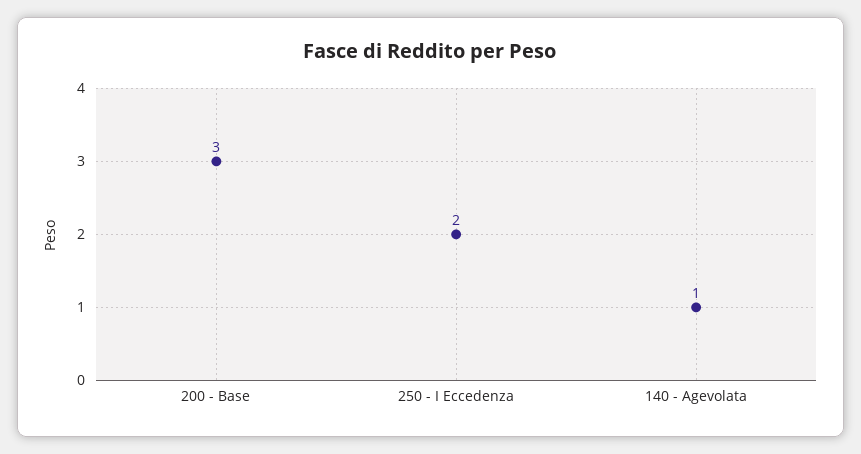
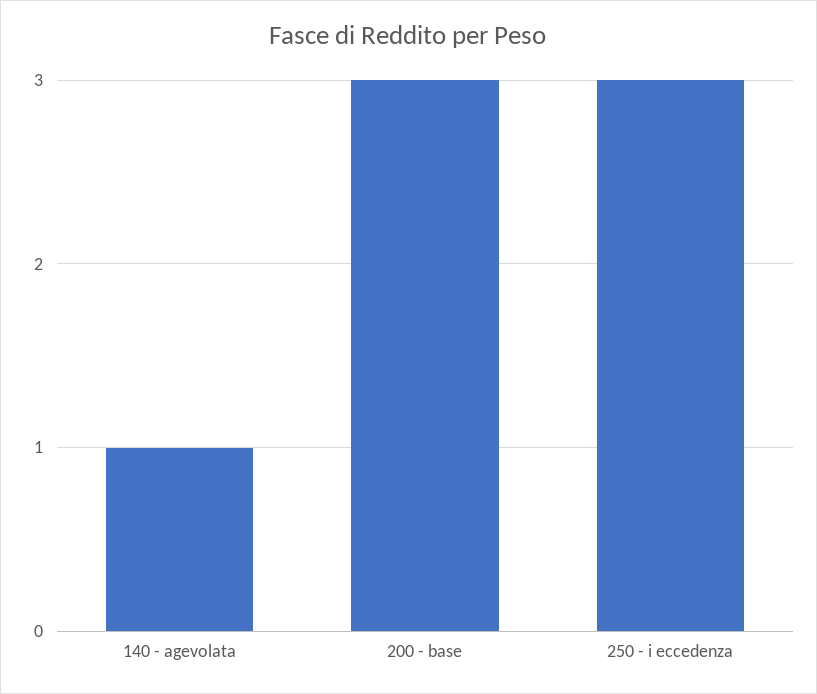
250 - I Eccedenza: 2 -> 3

